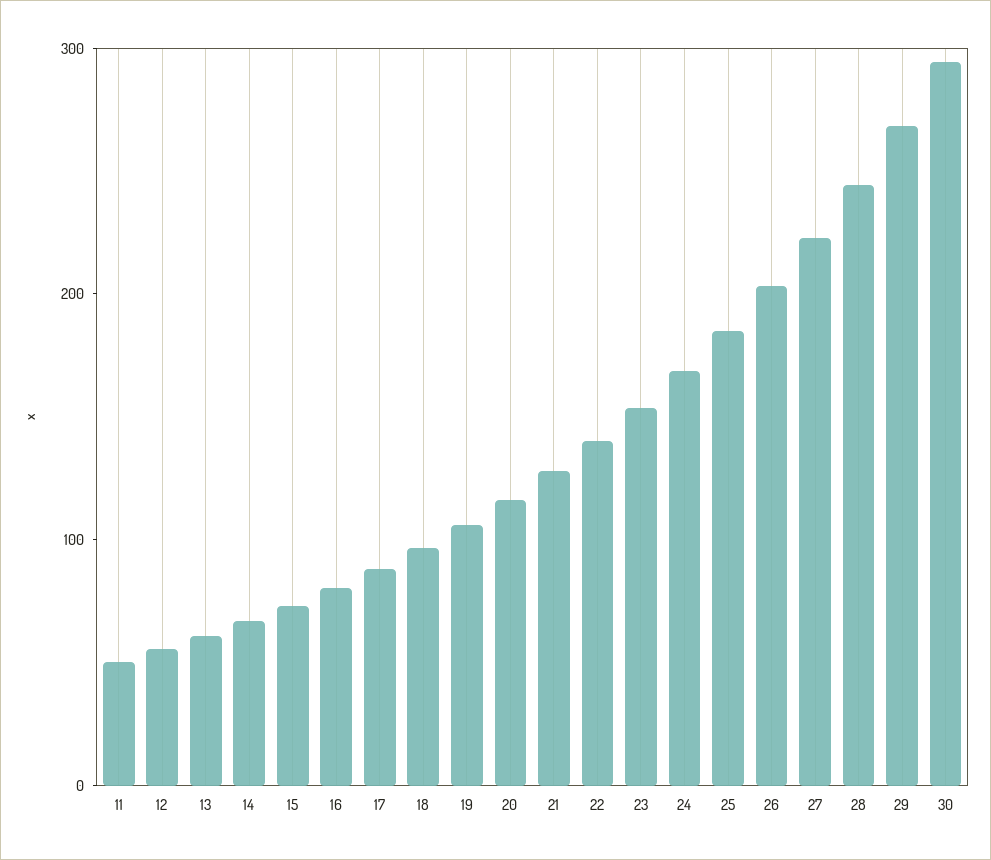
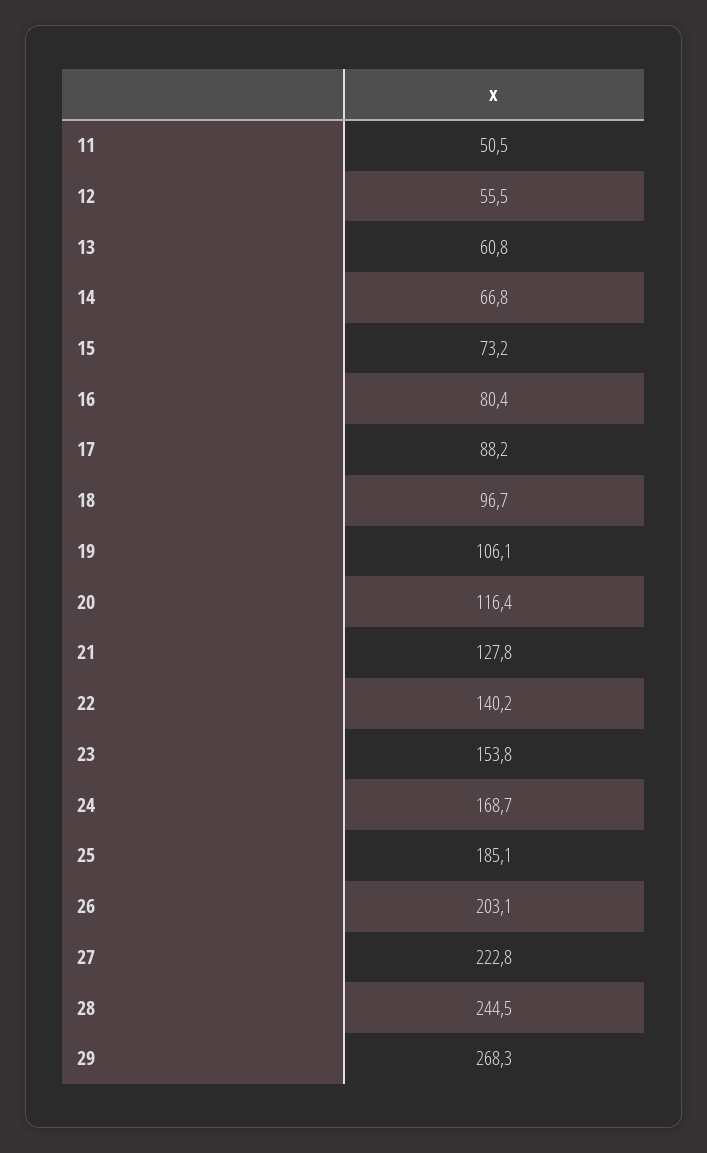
30: 300 -> none

